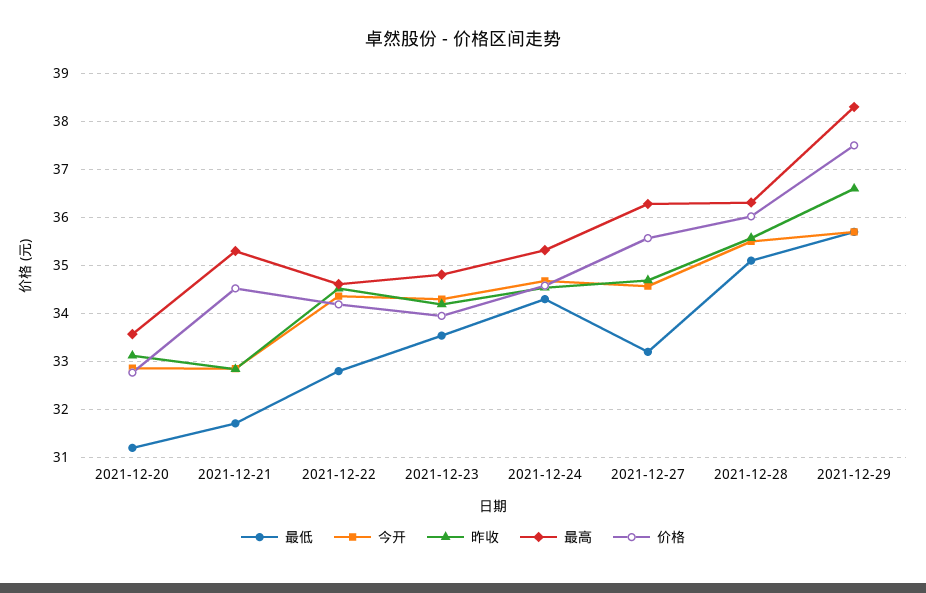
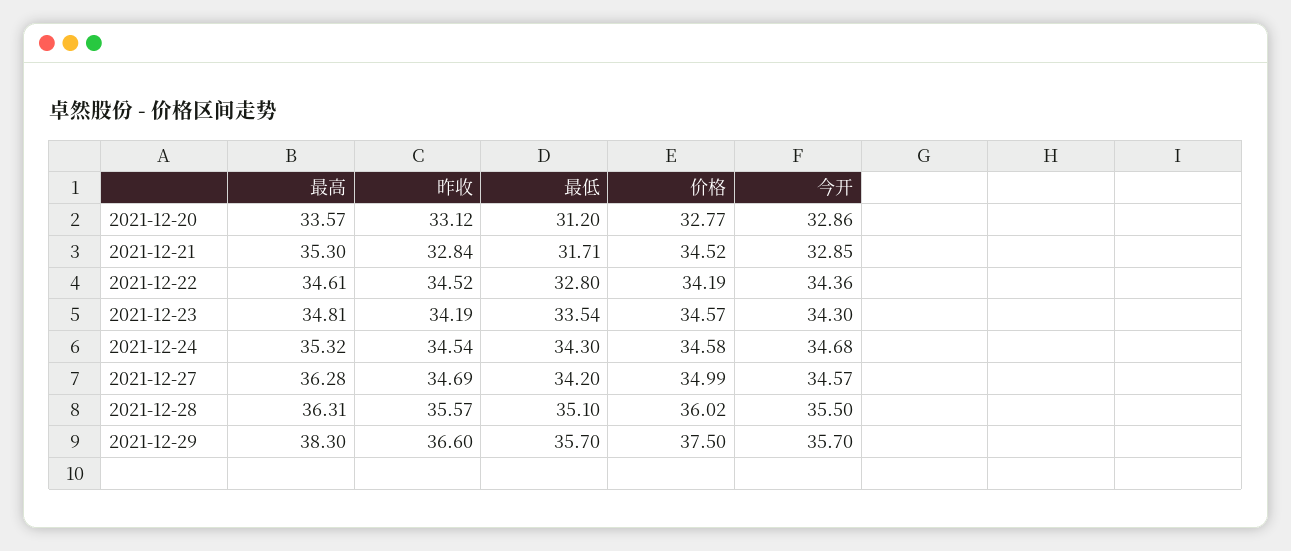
价格, 2021-12-23: 34 -> 34.57
最低, 2021-12-27: 33.2 -> 34.2
价格, 2021-12-27: 35.6 -> 34.99

